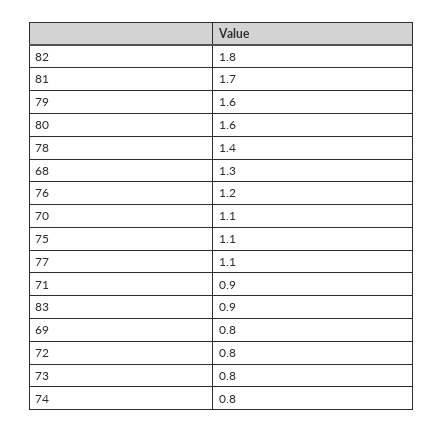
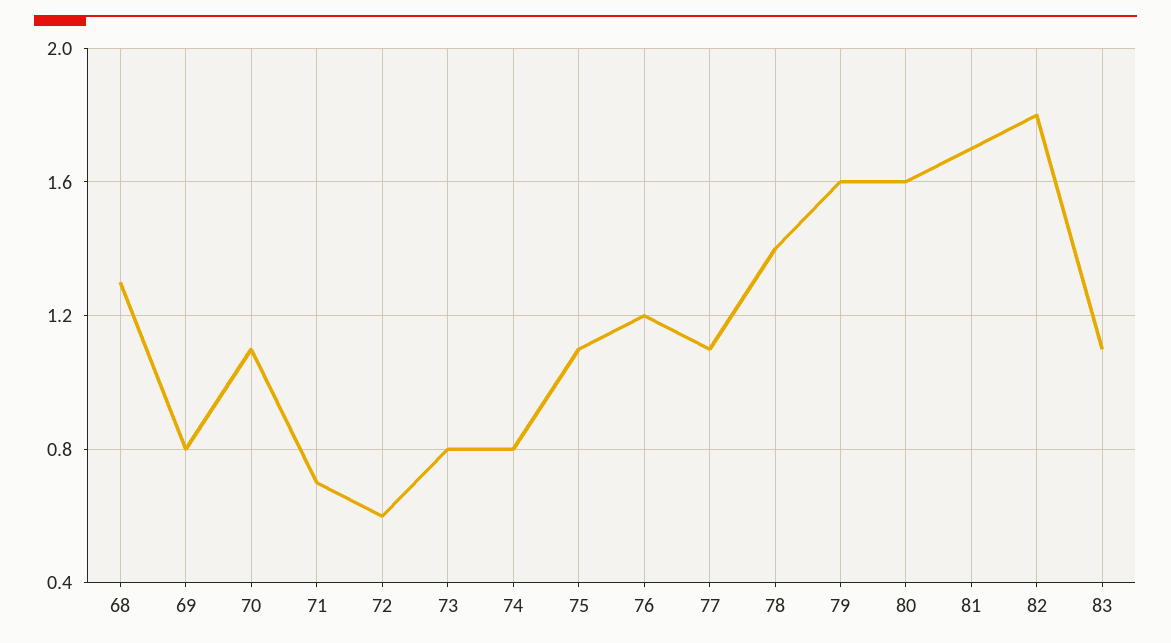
71: 0.9 -> 0.7
83: 0.9 -> 1.1
72: 0.8 -> 0.6

